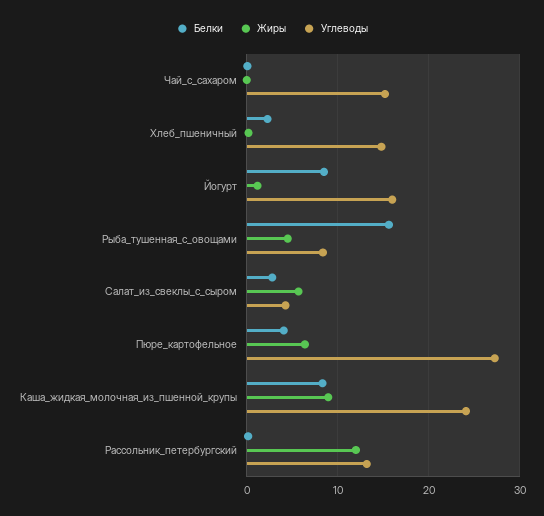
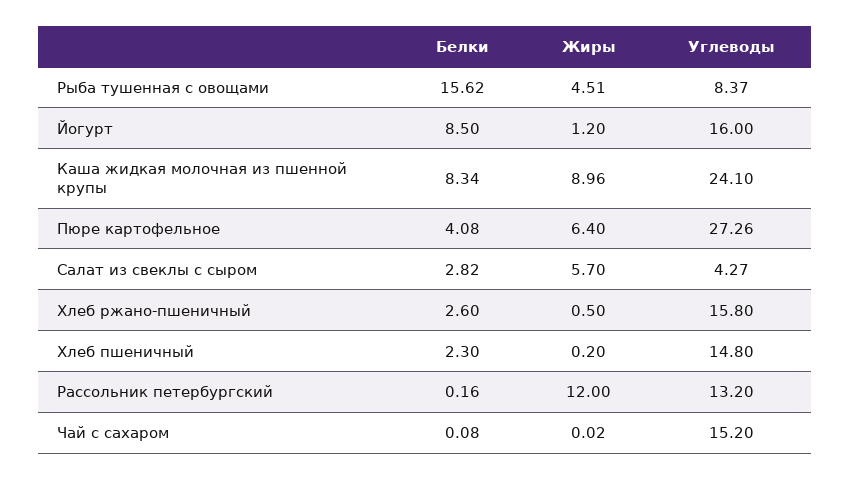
Белки, Хлеб ржано-пшеничный: none -> 2.6
Жиры, Хлеб ржано-пшеничный: none -> 0.5
Углеводы, Хлеб ржано-пшеничный: none -> 15.8

